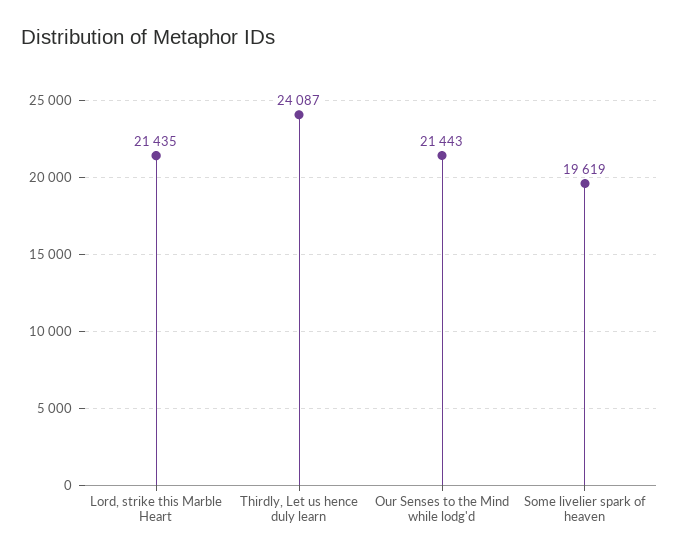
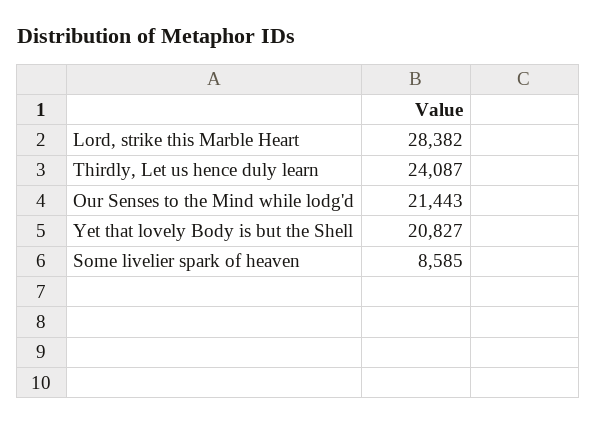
Lord, strike this Marble Heart: 21435 -> 28382
Some livelier spark of heaven: 19619 -> 8585
Yet that lovely Body is but the Shell: none -> 20827

